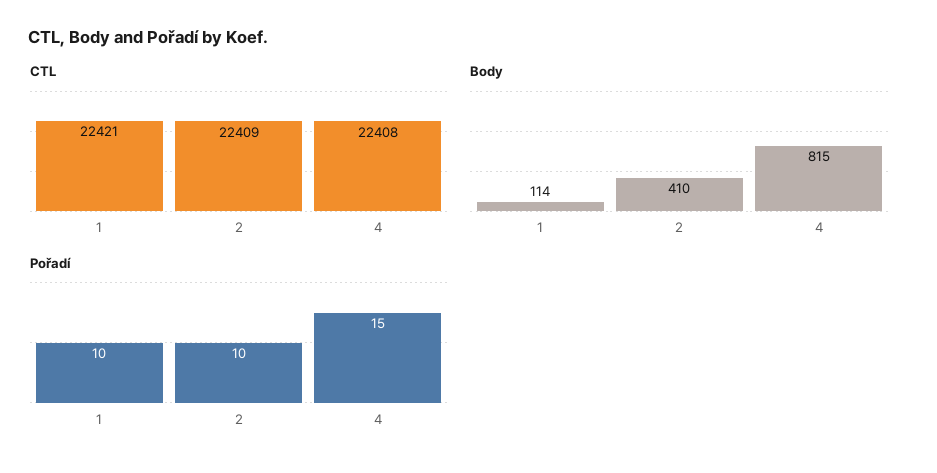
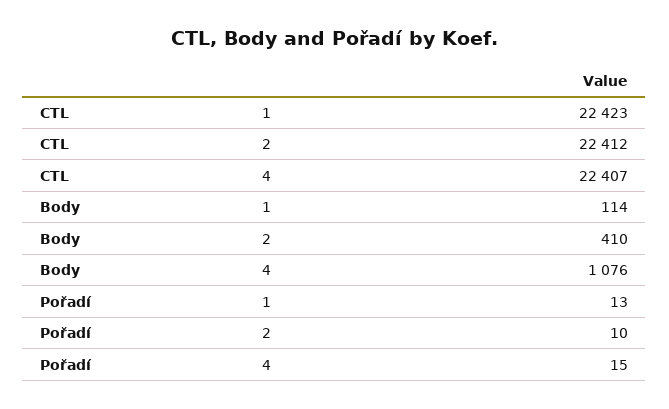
CTL, 1: 22421 -> 22423
CTL, 2: 22409 -> 22412
CTL, 4: 22408 -> 22407
Body, 4: 815 -> 1076
Pořadí, 1: 10 -> 13

